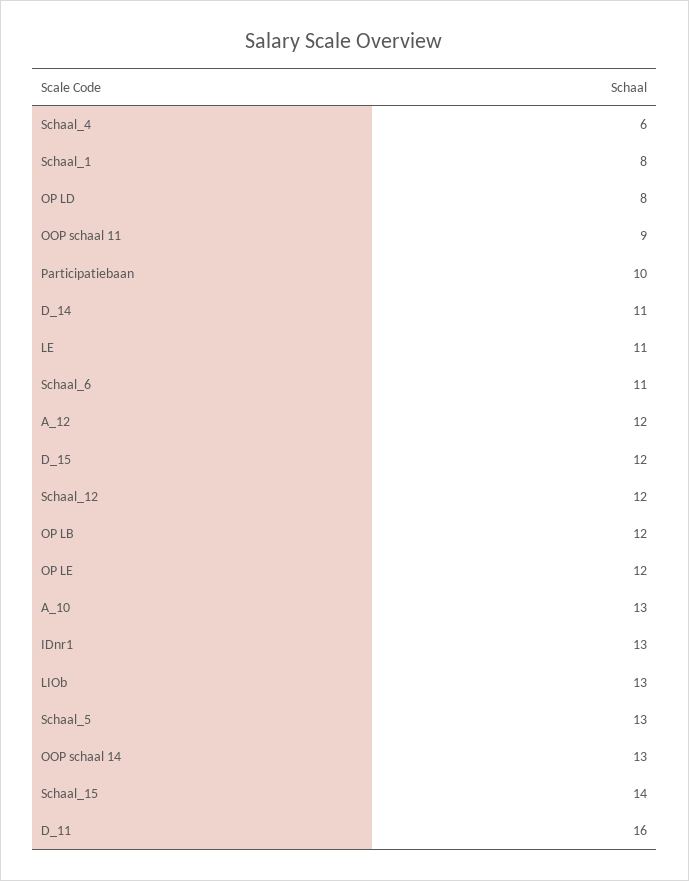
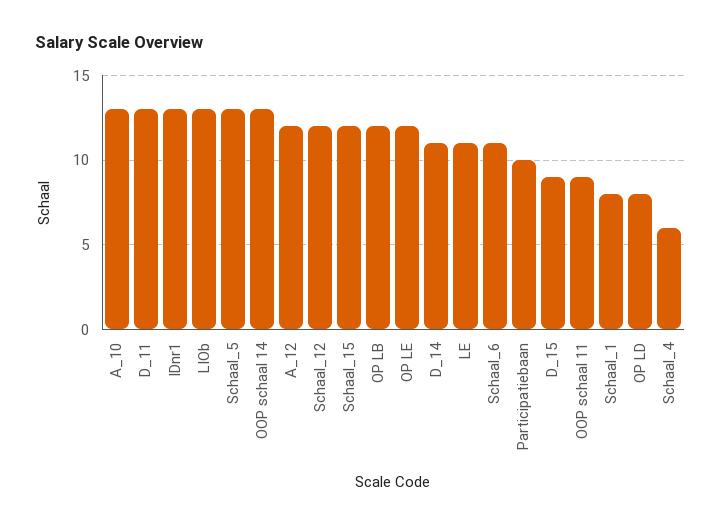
D_15: 12 -> 9
Schaal_15: 14 -> 12
D_11: 16 -> 13

